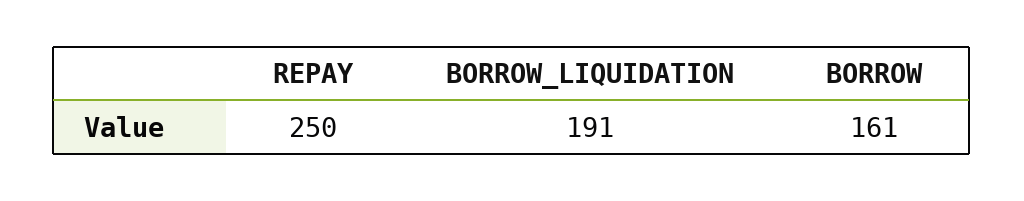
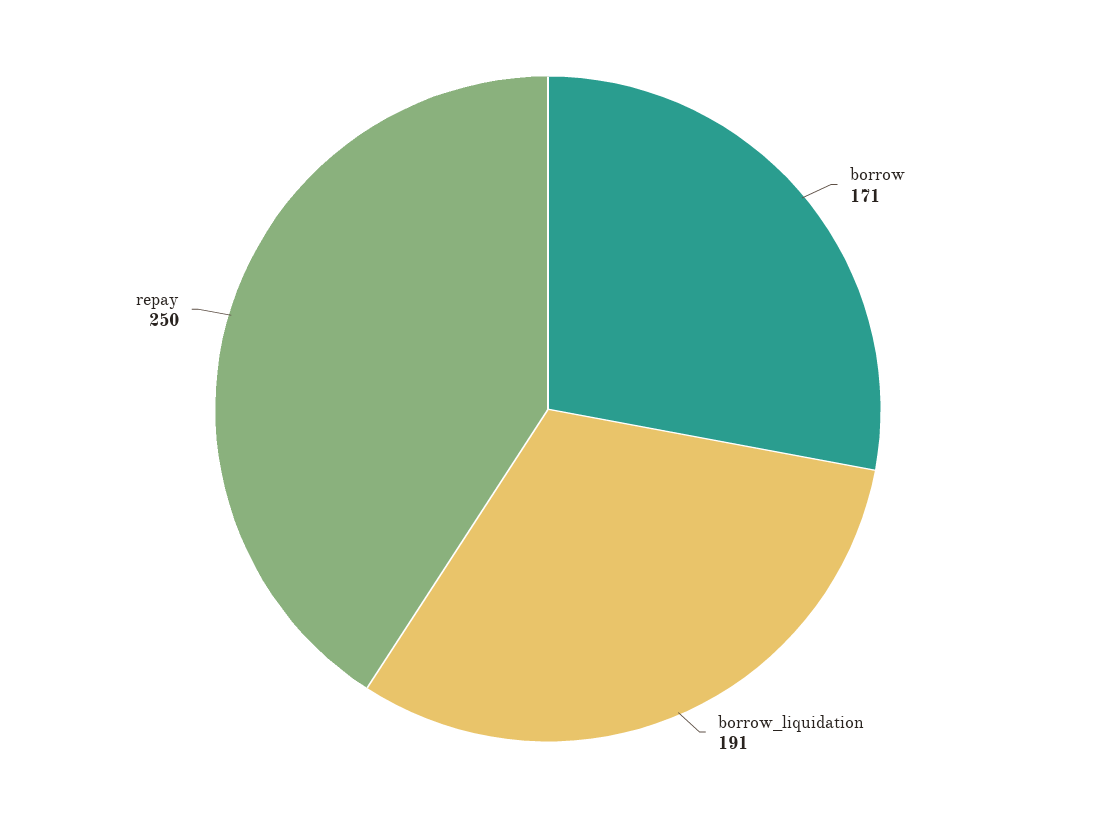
BORROW: 161 -> 171

